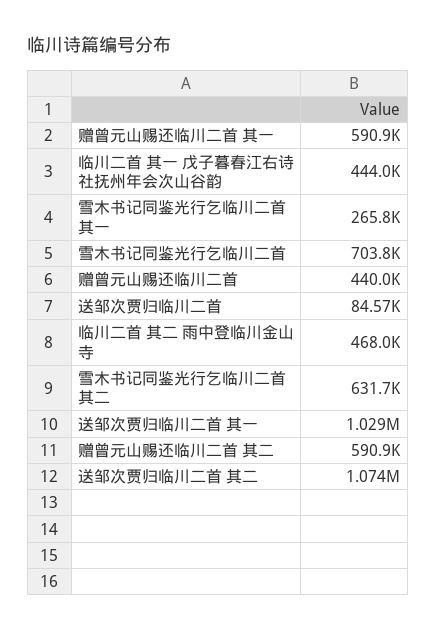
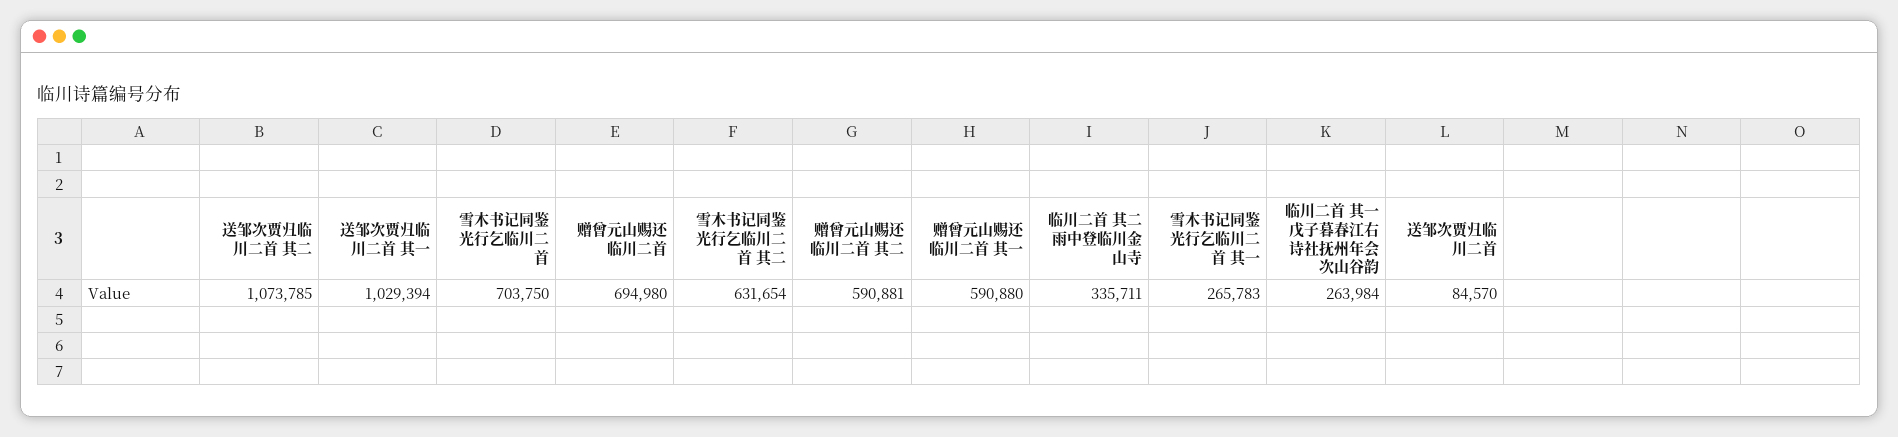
临川二首 其一 戊子暮春江右诗社抚州年会次山谷韵: 444000 -> 263984
赠曾元山赐还临川二首: 440000 -> 694980
临川二首 其二 雨中登临川金山寺: 468000 -> 335711

